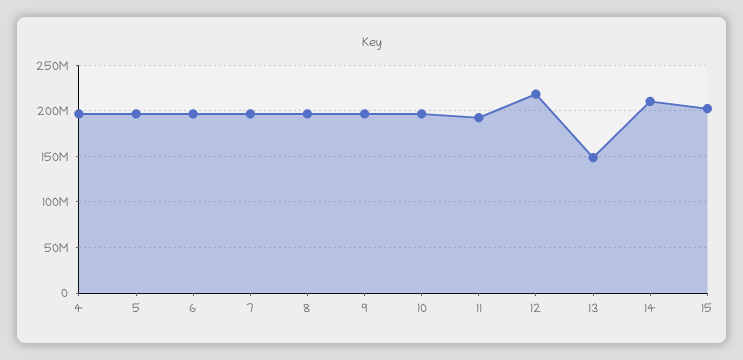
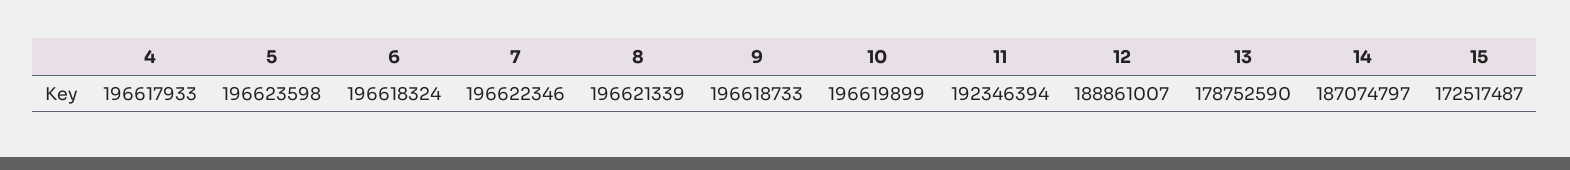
12: 220000000 -> 188861007
13: 150000000 -> 178752590
14: 210000000 -> 187074797
15: 200000000 -> 172517487

